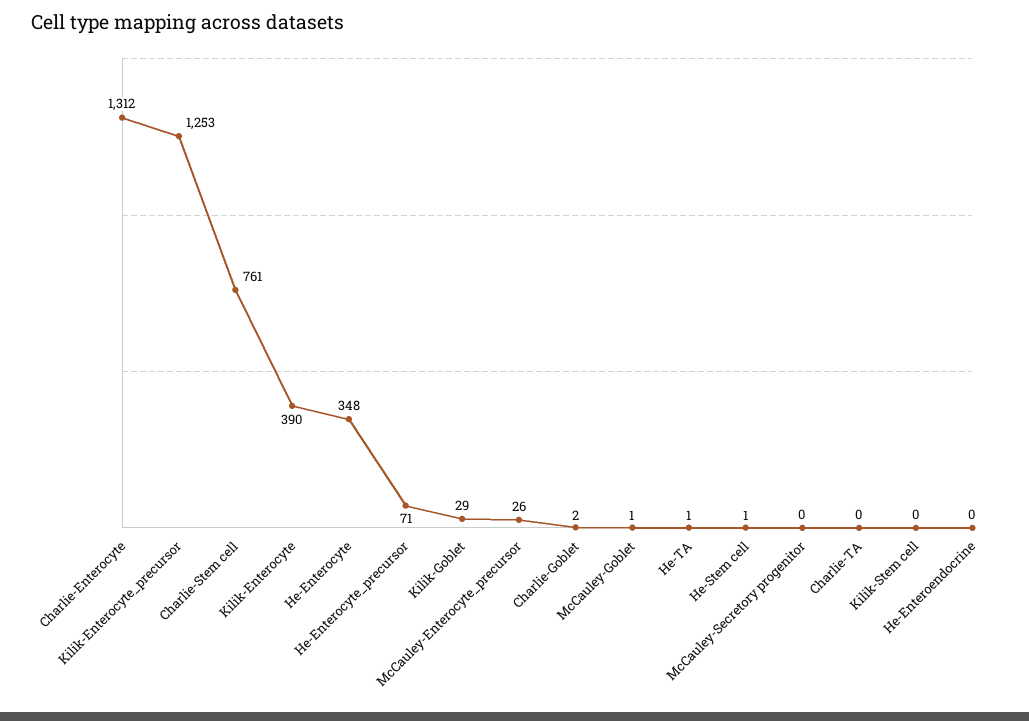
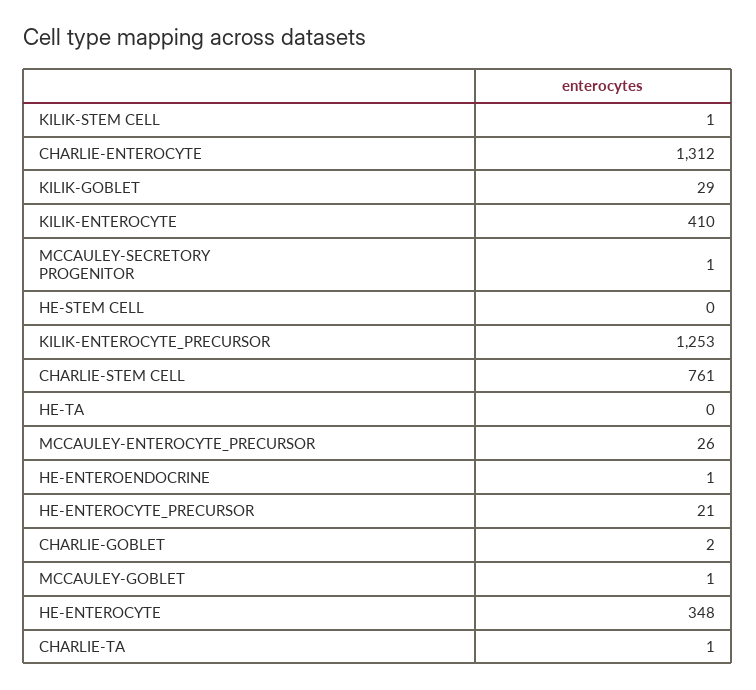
Kilik-Enterocyte: 390 -> 410
He-Enterocyte_precursor: 71 -> 21
He-TA: 1 -> 0
He-Stem cell: 1 -> 0
McCauley-Secretory progenitor: 0 -> 1
Charlie-TA: 0 -> 1
Kilik-Stem cell: 0 -> 1
He-Enteroendocrine: 0 -> 1

